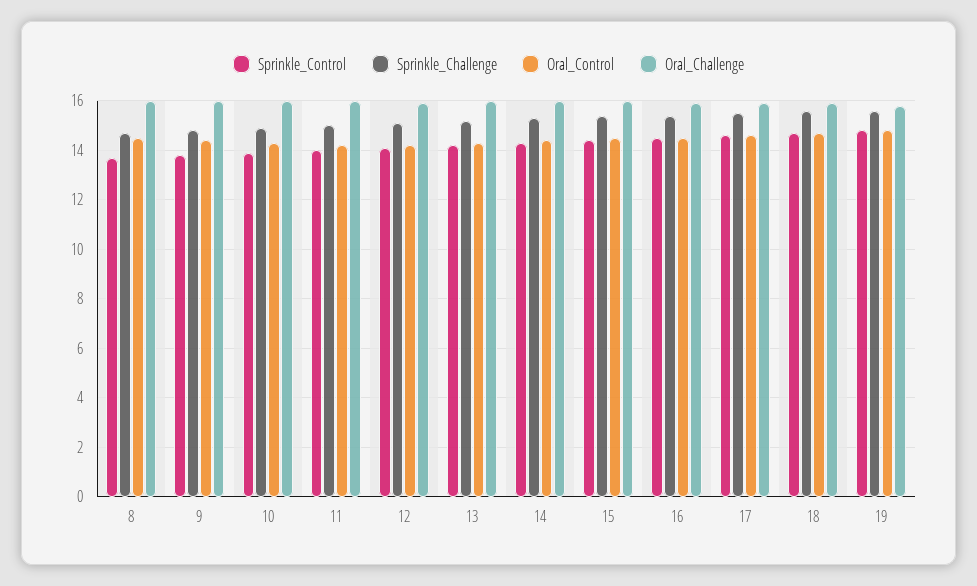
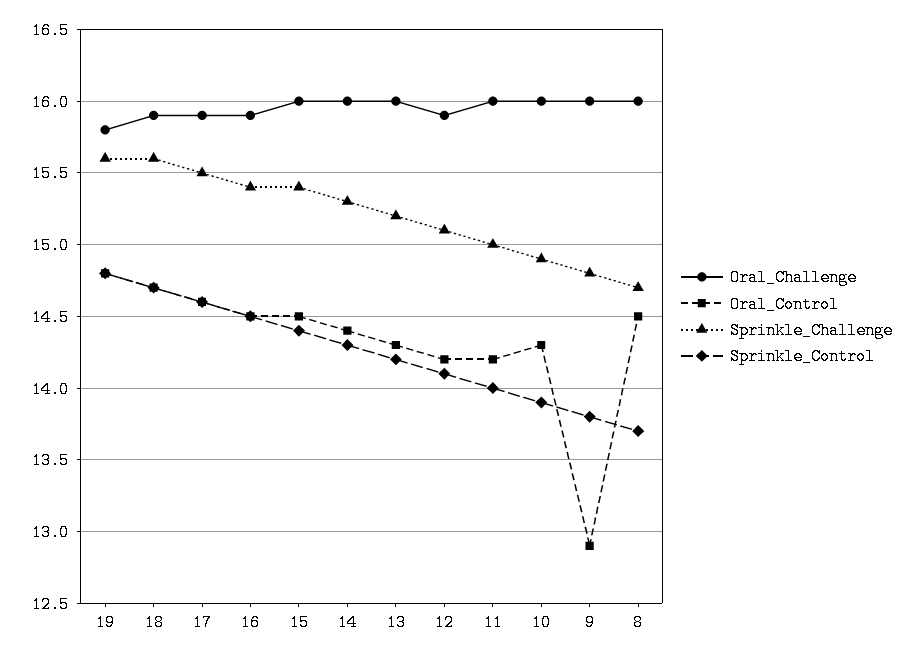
Oral_Control, 9: 14.5 -> 12.9

